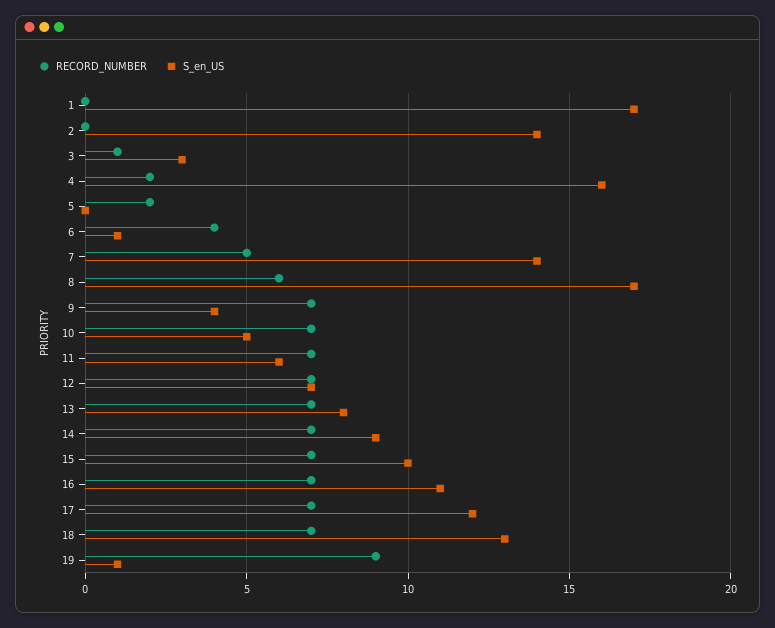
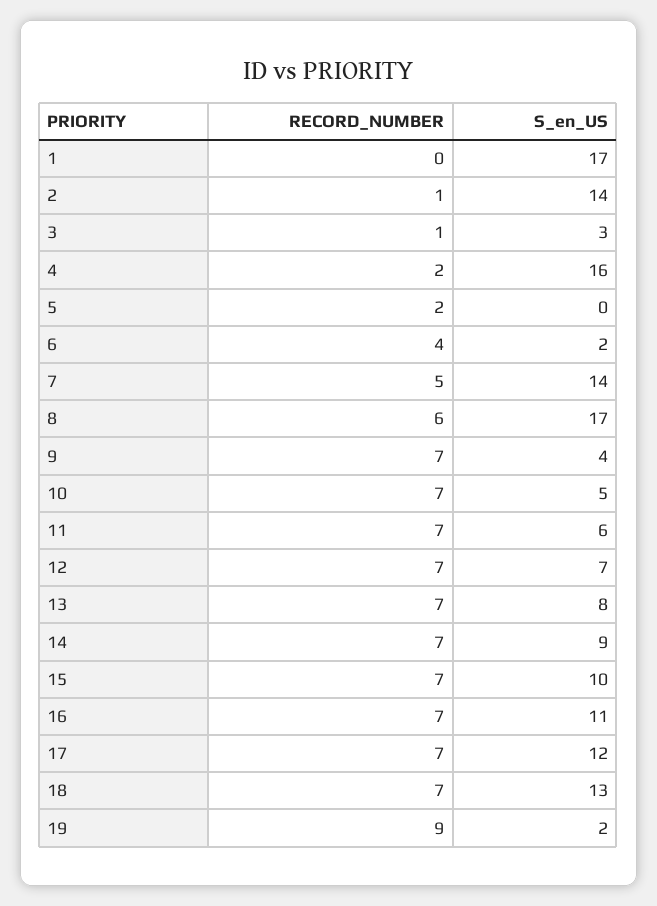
RECORD_NUMBER, 2: 0 -> 1
S_en_US, 6: 1 -> 2
S_en_US, 19: 1 -> 2

